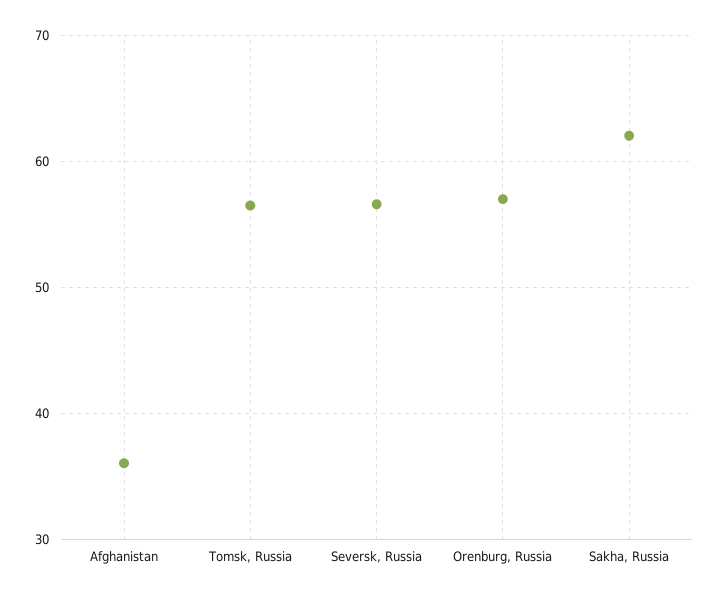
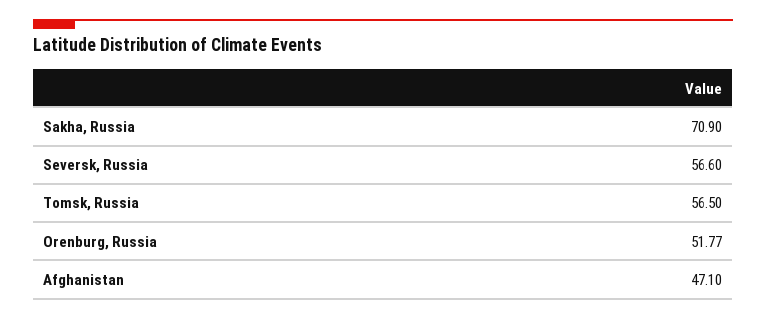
Afghanistan: 36 -> 47.1
Orenburg, Russia: 57 -> 51.77
Sakha, Russia: 62 -> 70.9

